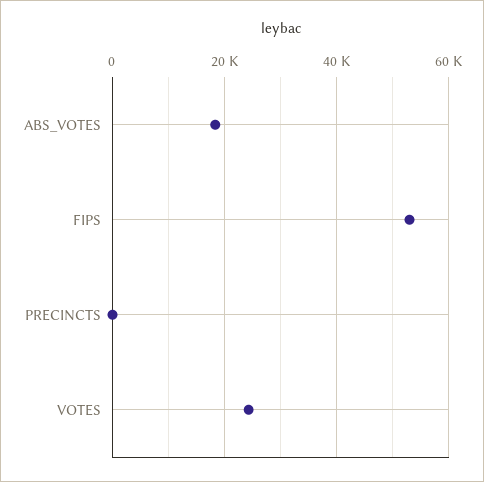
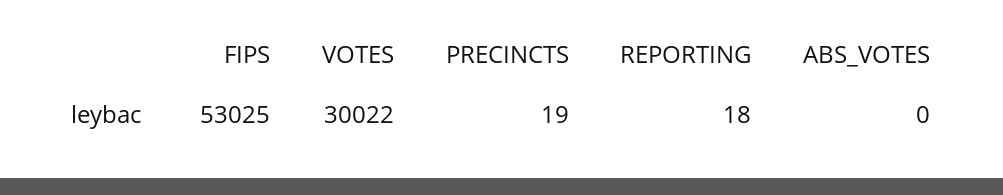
ABS_VOTES: 18000 -> 0
VOTES: 24000 -> 30022
REPORTING: none -> 18

